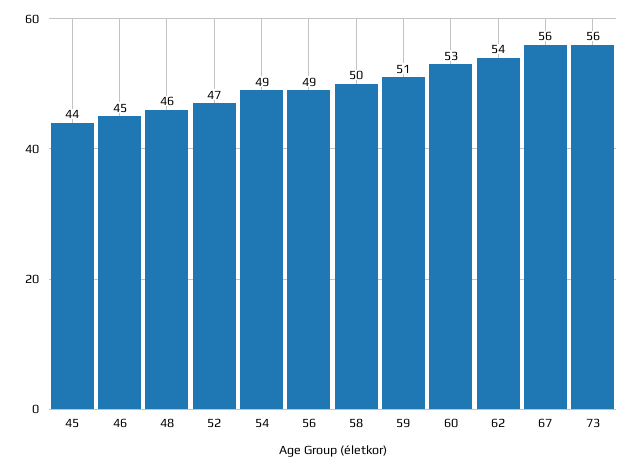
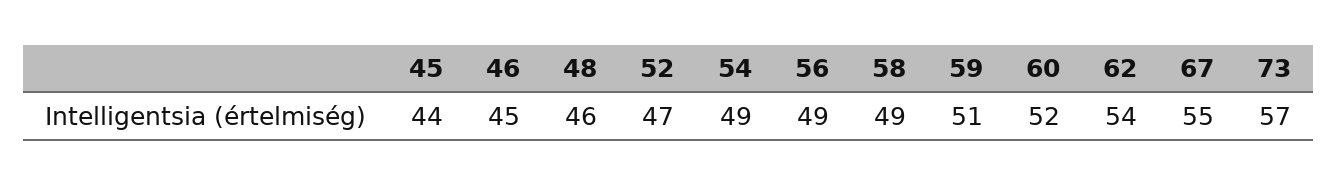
58: 50 -> 49
60: 53 -> 52
67: 56 -> 55
73: 56 -> 57

